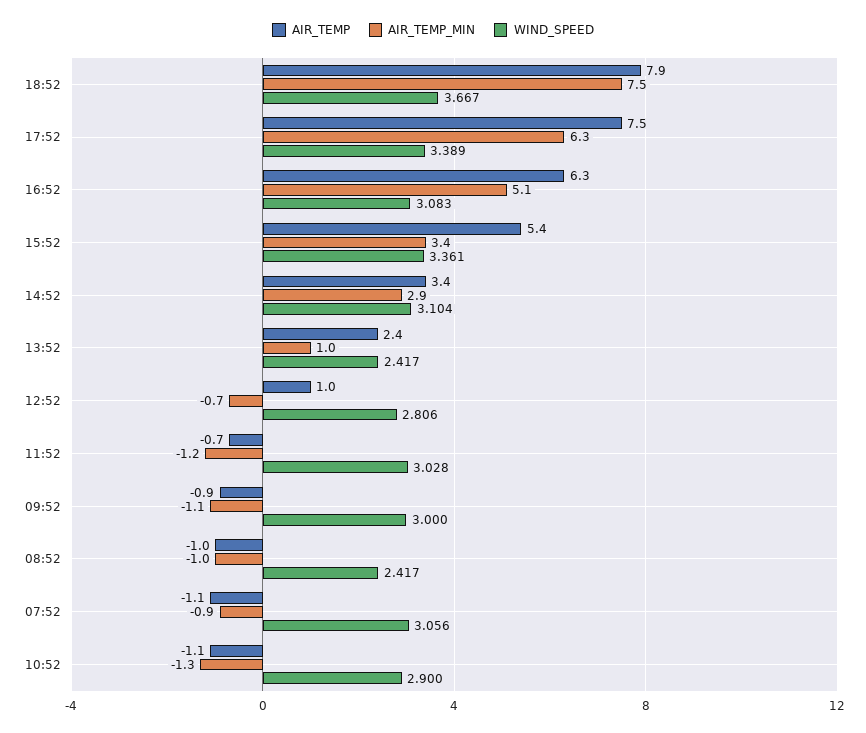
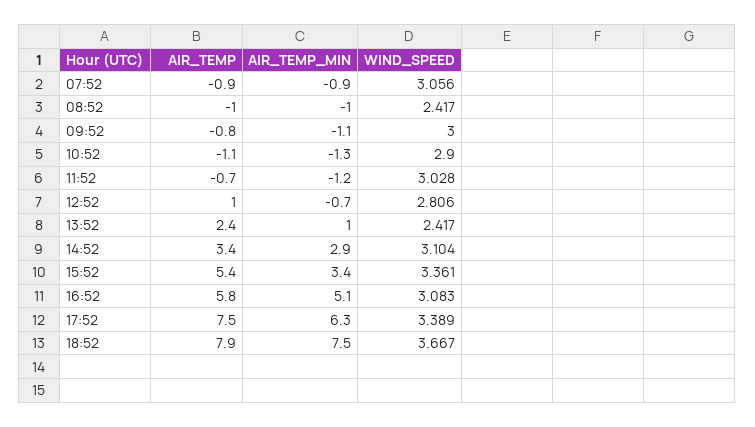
AIR_TEMP, 16:52: 6.3 -> 5.8
AIR_TEMP, 09:52: -0.9 -> -0.8
AIR_TEMP, 07:52: -1.1 -> -0.9

